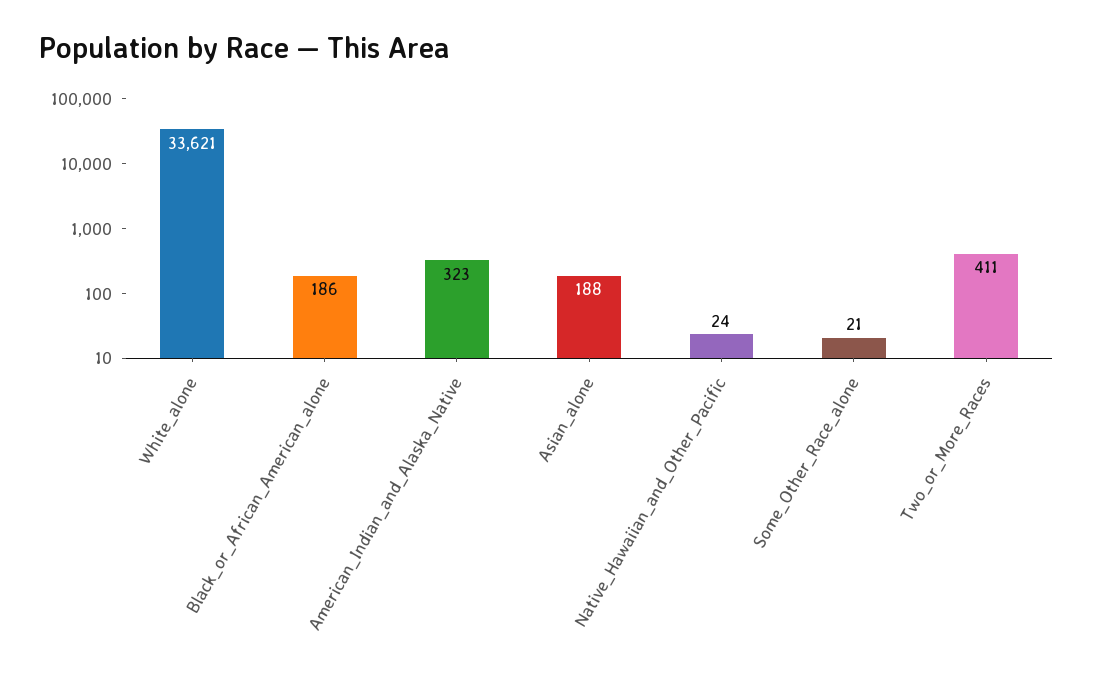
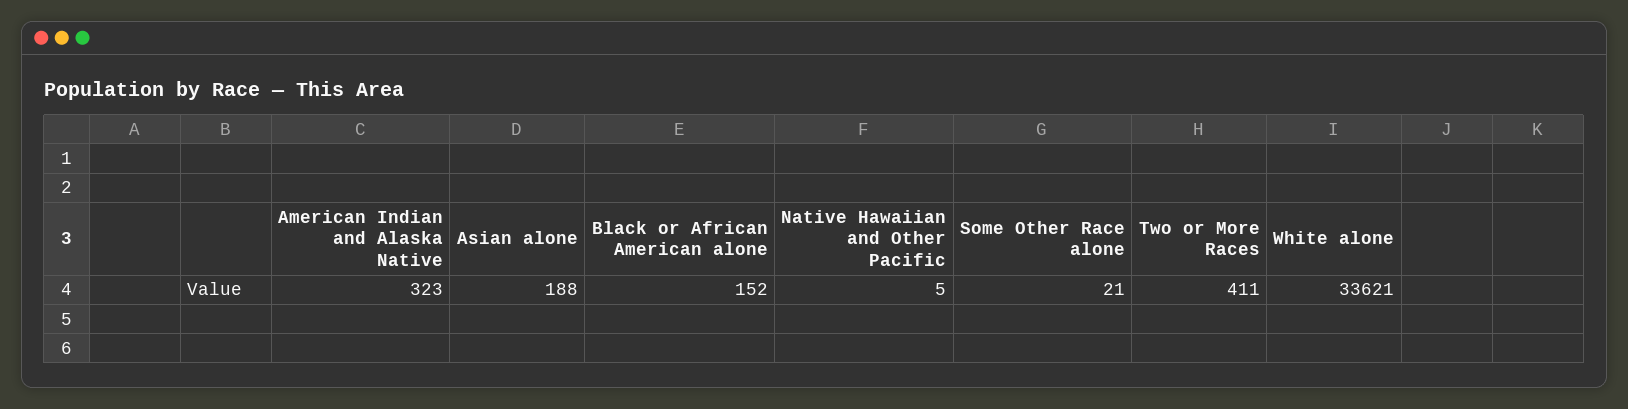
Black_or_African_American_alone: 186 -> 152
Native_Hawaiian_and_Other_Pacific: 24 -> 5

